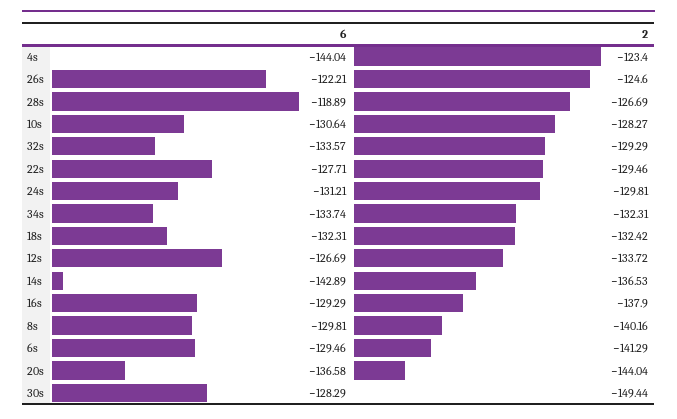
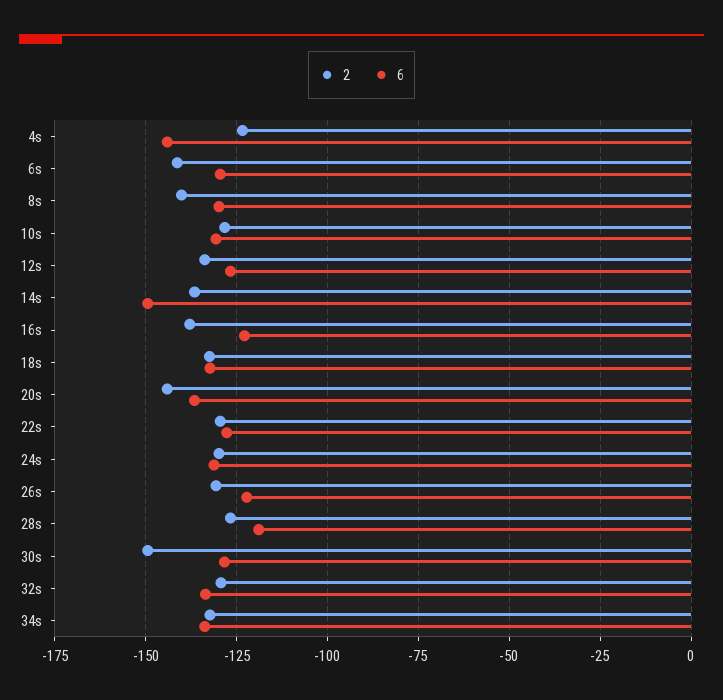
2, 26s: -124.6 -> -130
6, 14s: -142.89 -> -150
6, 16s: -129.29 -> -122.5

